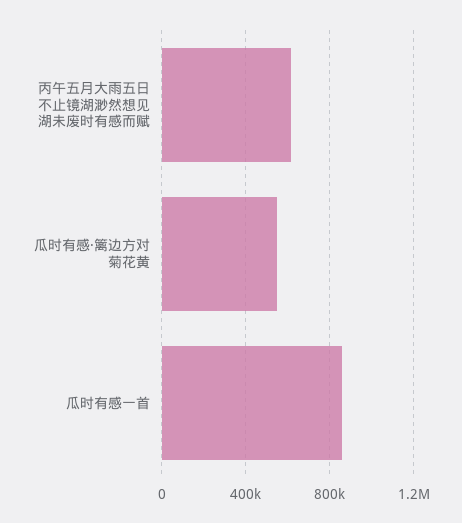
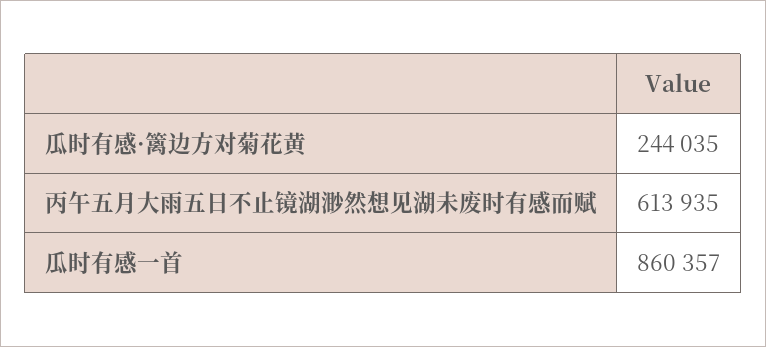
瓜时有感·篱边方对菊花黄: 550000 -> 244035

